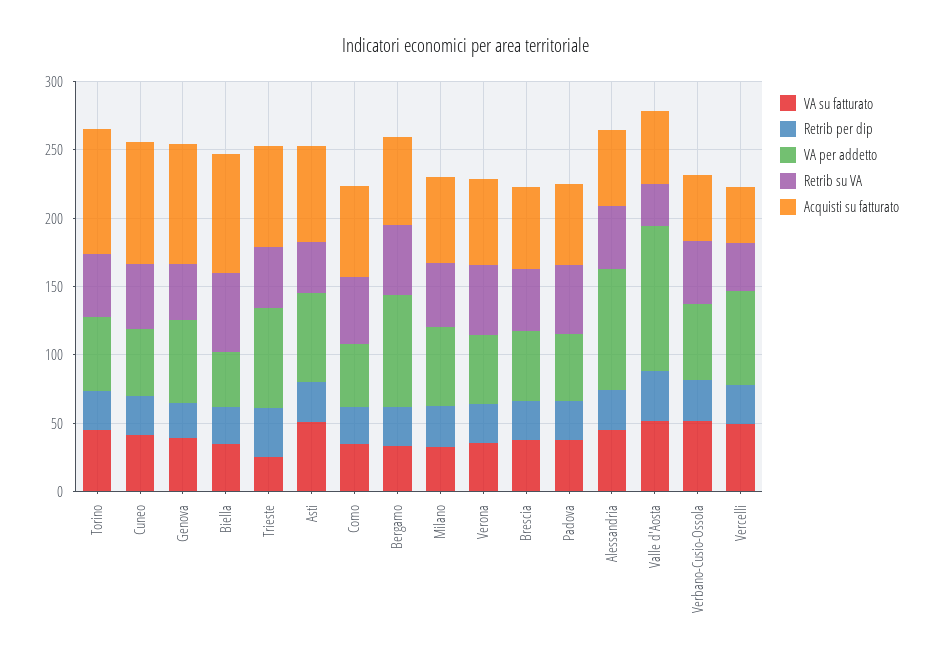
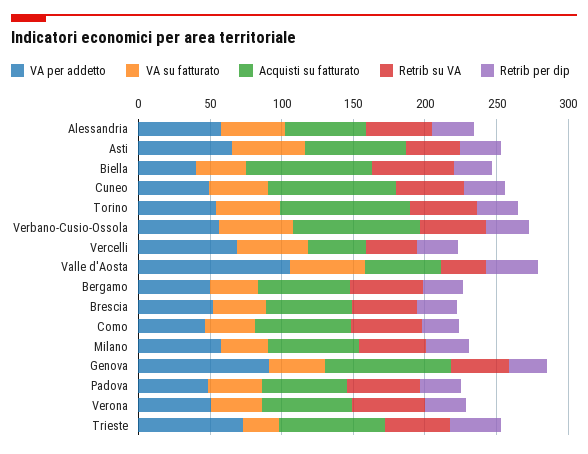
VA per addetto, Genova: 60 -> 90
VA per addetto, Bergamo: 80 -> 50
VA per addetto, Alessandria: 90 -> 60
Acquisti su fatturato, Verbano-Cusio-Ossola: 50 -> 90

